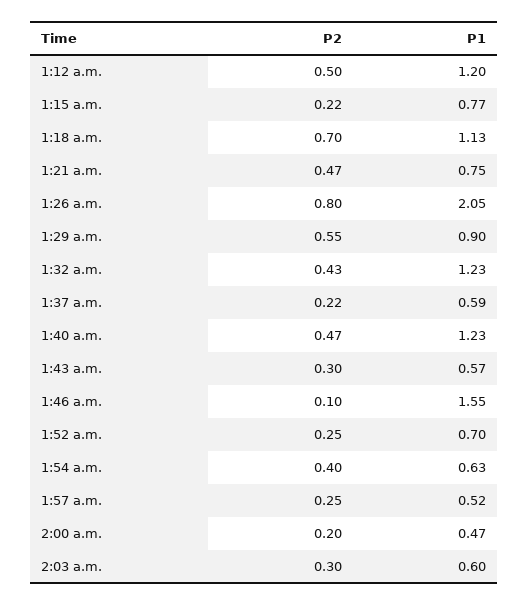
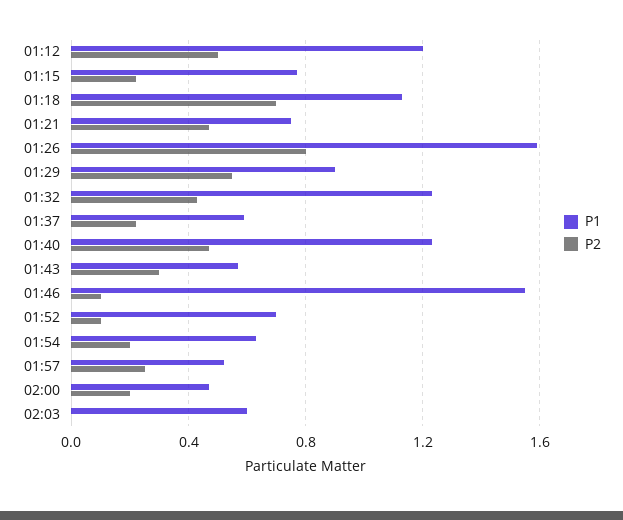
P1, 1:26 a.m.: 2.05 -> 1.6
P2, 1:52 a.m.: 0.25 -> 0.1
P2, 1:54 a.m.: 0.4 -> 0.2
P2, 2:03 a.m.: 0.3 -> 0

